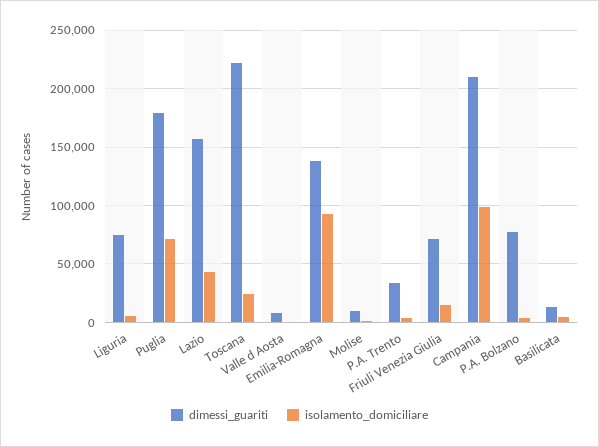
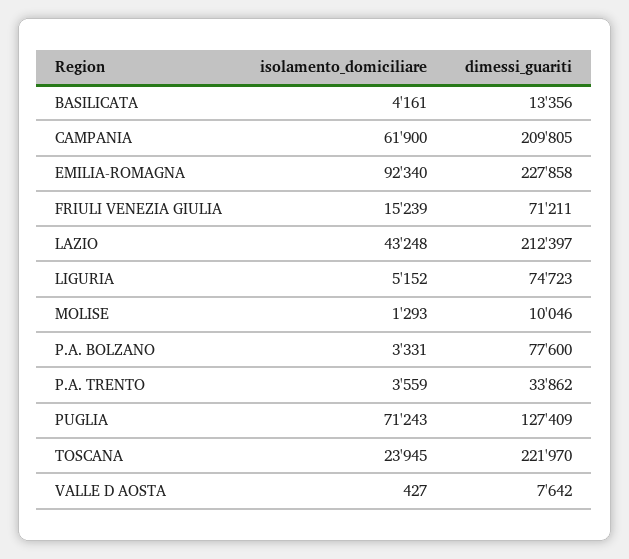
dimessi_guariti, Puglia: 180000 -> 127409
dimessi_guariti, Lazio: 160000 -> 212397
dimessi_guariti, Emilia-Romagna: 140000 -> 227858
isolamento_domiciliare, Campania: 100000 -> 61900

